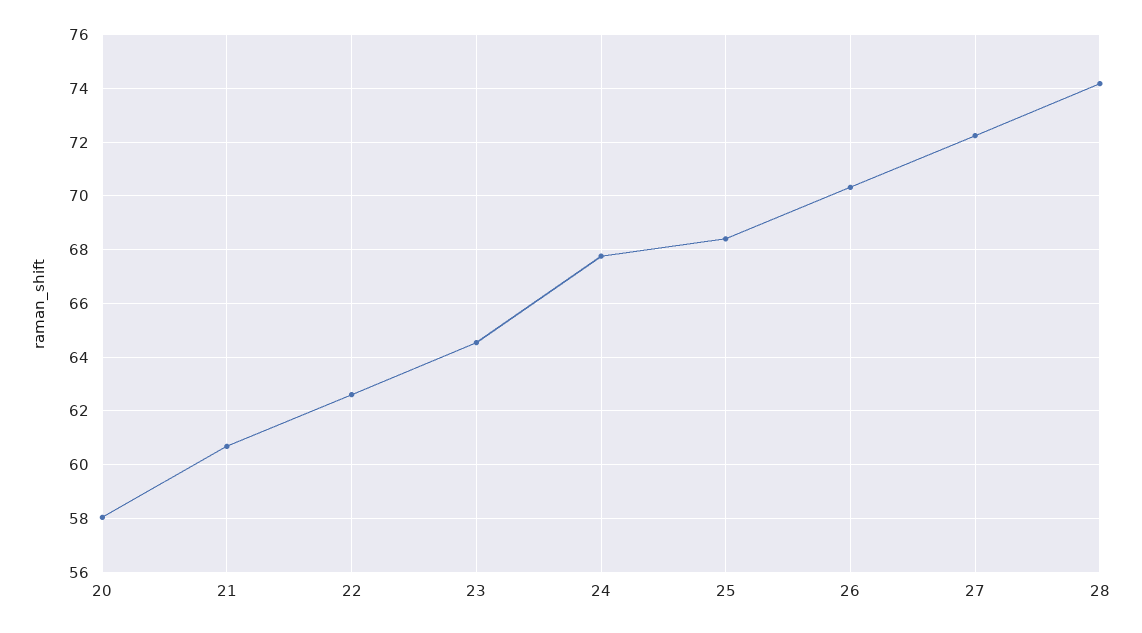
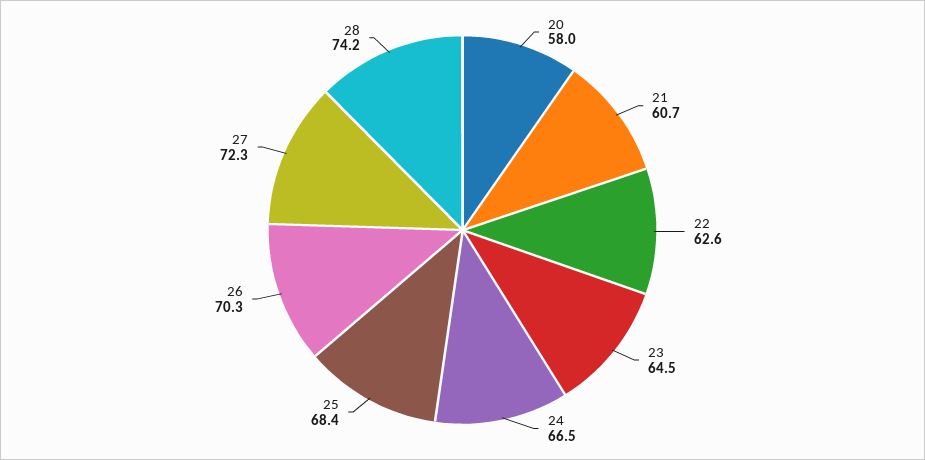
24: 67.75 -> 66.5

